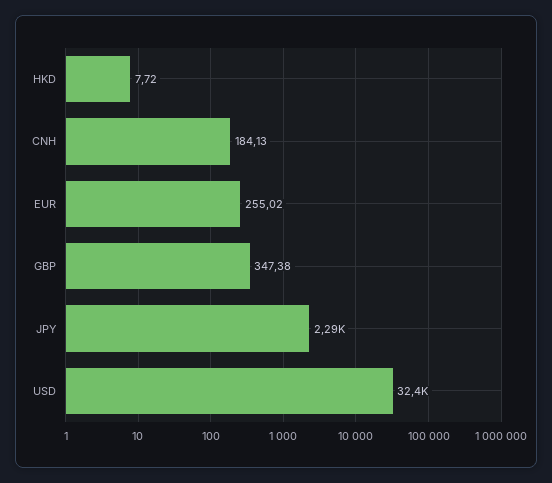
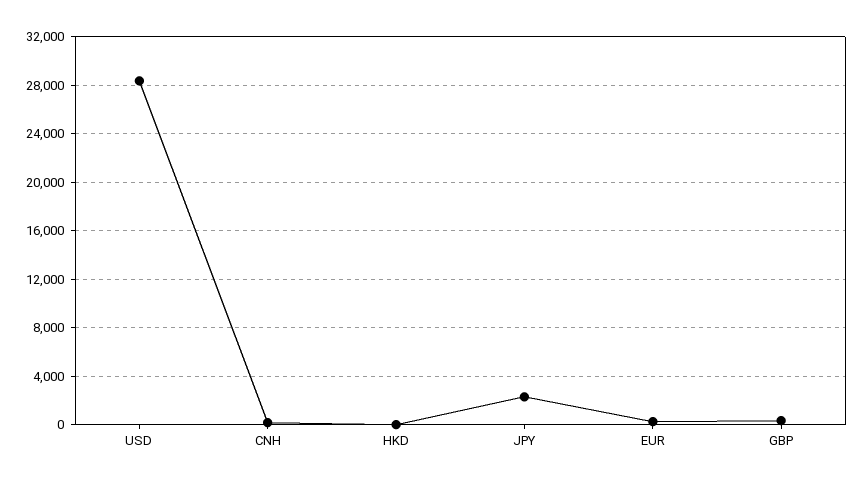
USD: 32400 -> 28500

